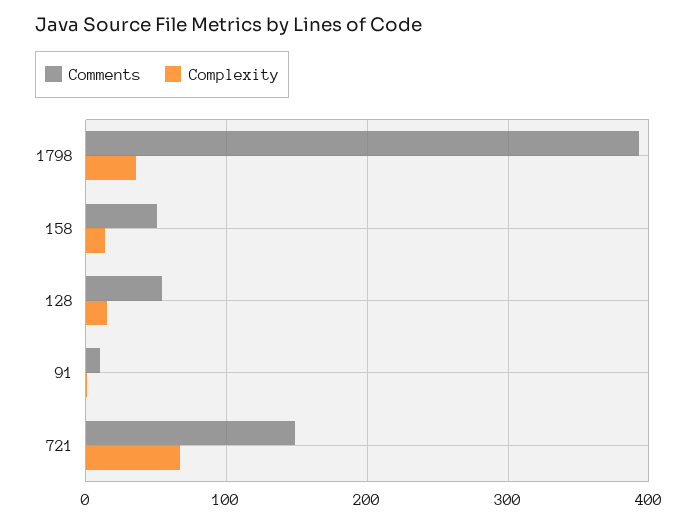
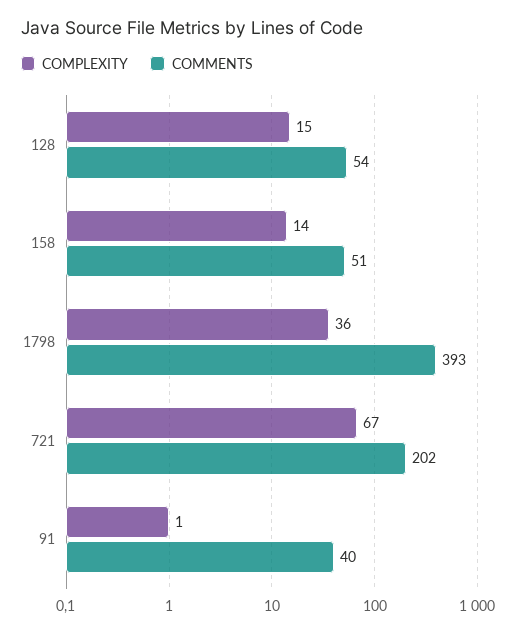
Comments, 91: 10 -> 40
Comments, 721: 150 -> 202

